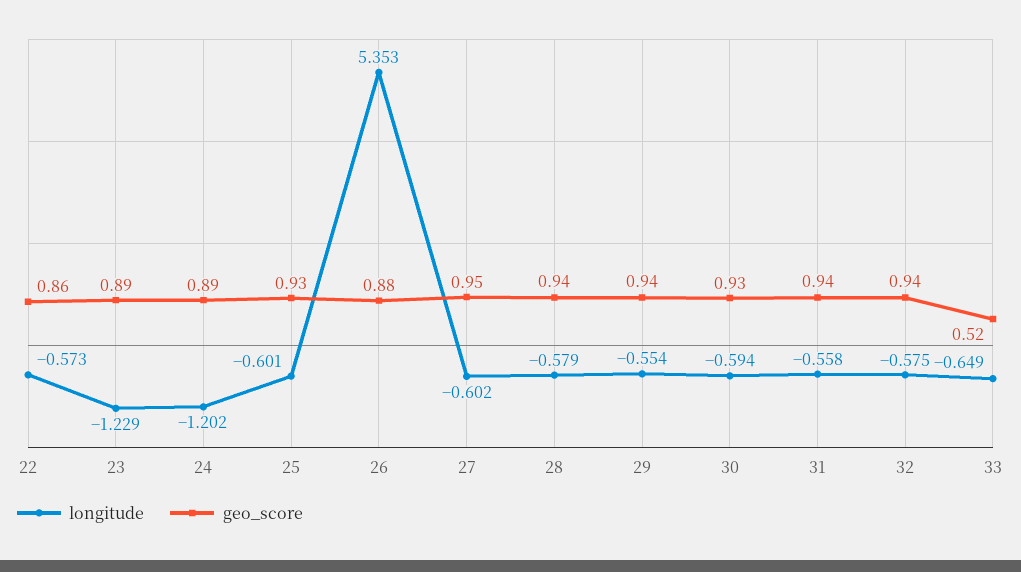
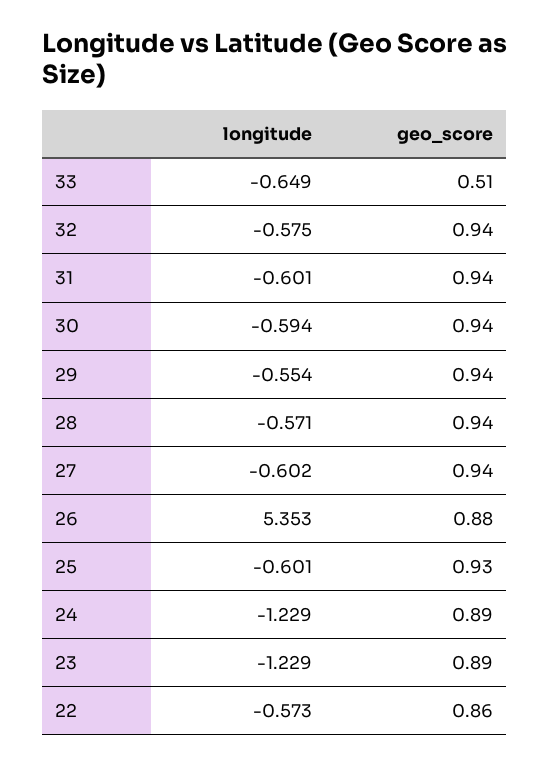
longitude, 24: -1.202 -> -1.229
geo_score, 27: 0.95 -> 0.94
longitude, 28: -0.579 -> -0.571
geo_score, 30: 0.93 -> 0.94
longitude, 31: -0.558 -> -0.601
geo_score, 33: 0.52 -> 0.51

